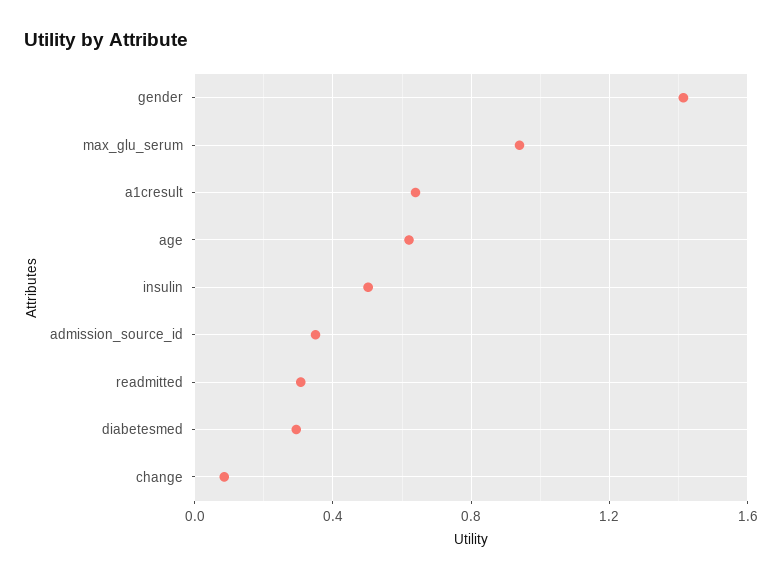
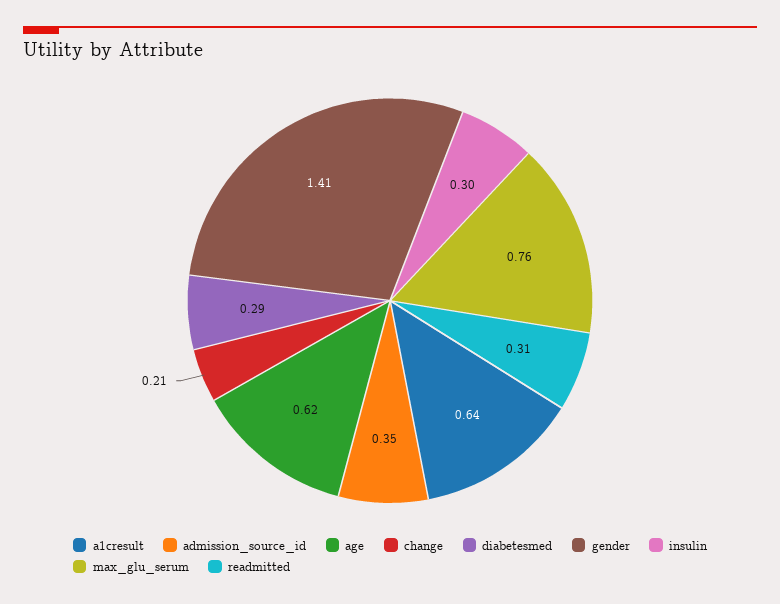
max_glu_serum: 0.95 -> 0.76
insulin: 0.5 -> 0.3
change: 0.1 -> 0.21

